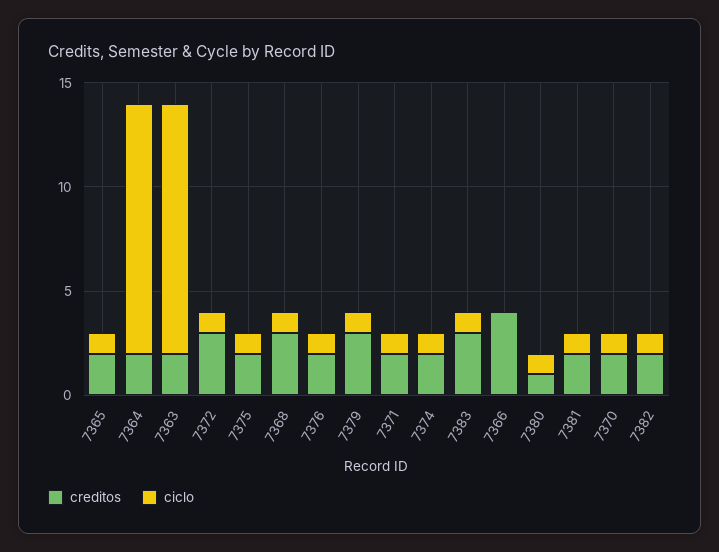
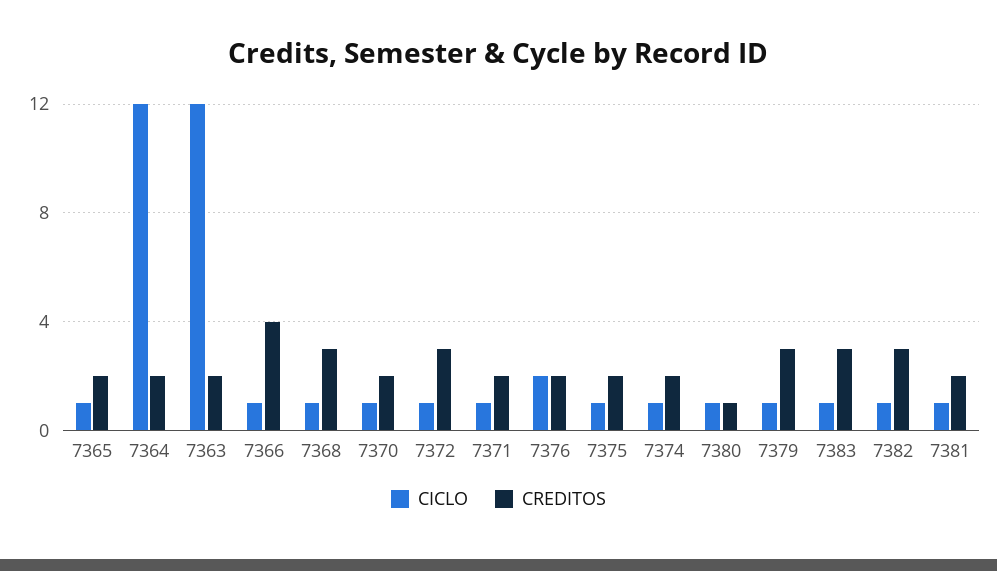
ciclo, 7376: 1 -> 2
ciclo, 7366: 0 -> 1
creditos, 7382: 2 -> 3

